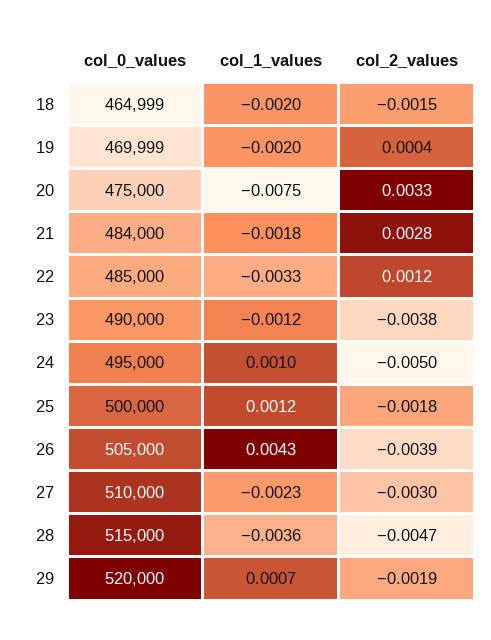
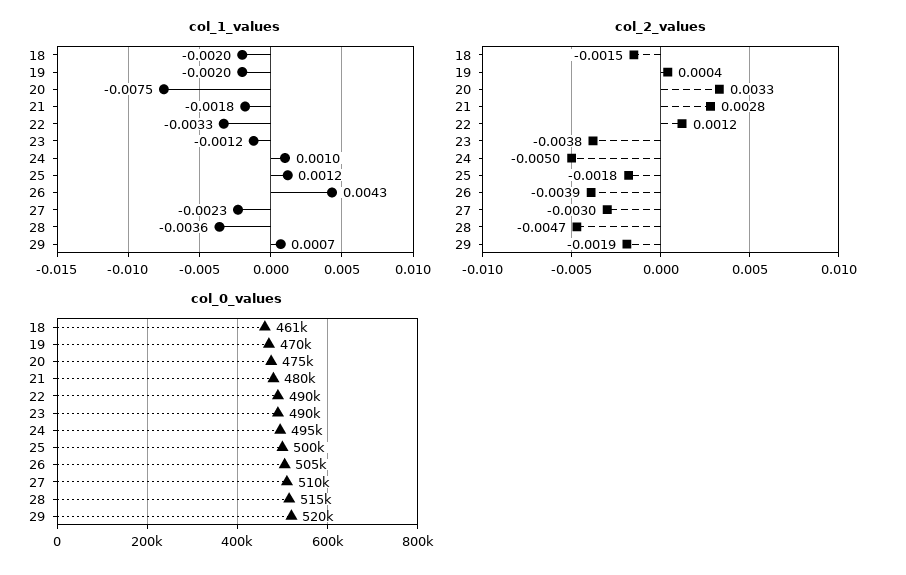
col_0_values, 18: 464999 -> 461000
col_0_values, 21: 484000 -> 480000
col_0_values, 22: 485000 -> 490000

